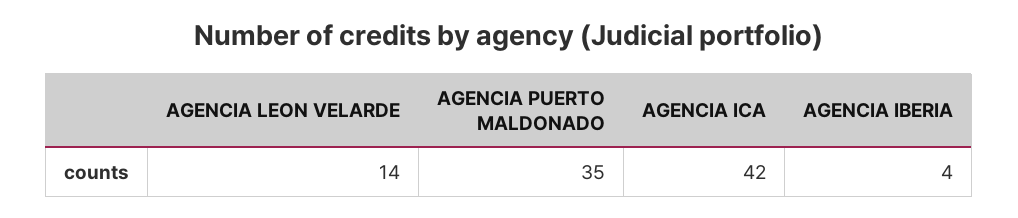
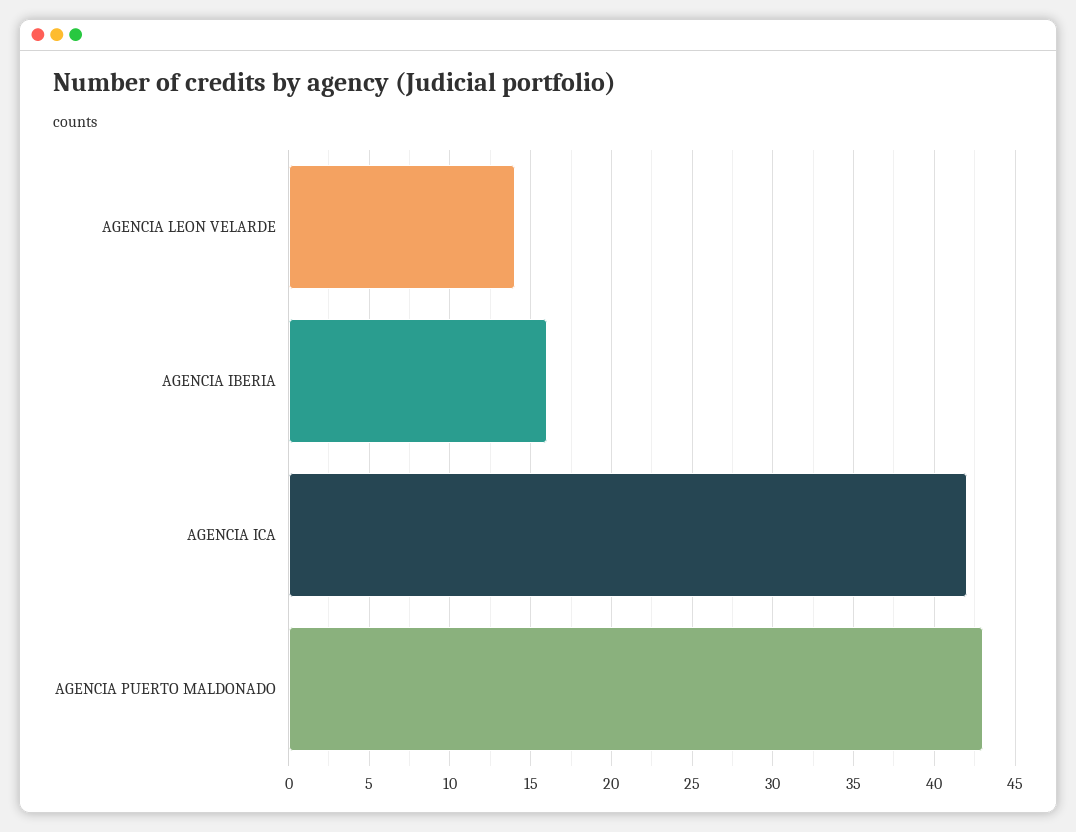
AGENCIA PUERTO MALDONADO: 35 -> 43
AGENCIA IBERIA: 4 -> 16

